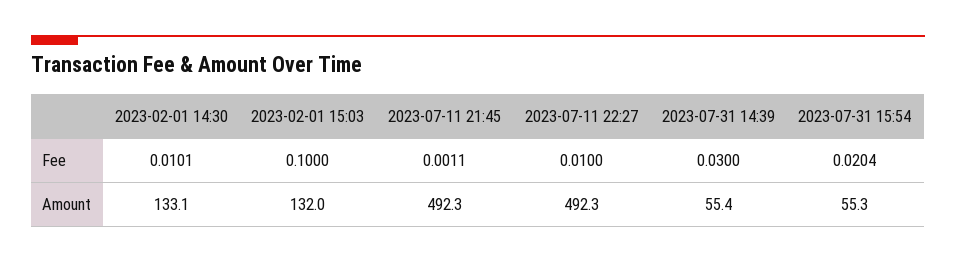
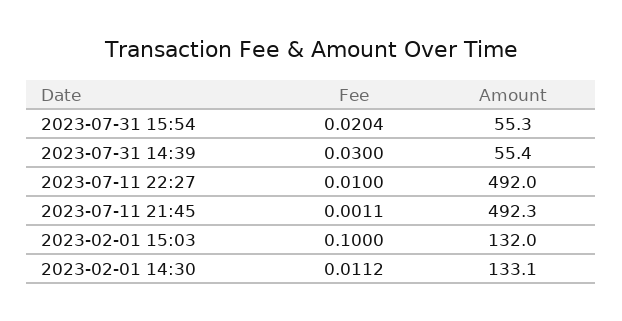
2023-02-01 14:30, Fee: 0.0101 -> 0.0112
2023-07-11 22:27, Amount: 492.3 -> 492

